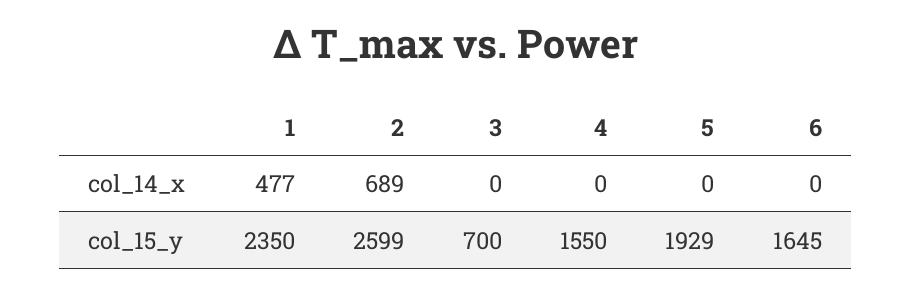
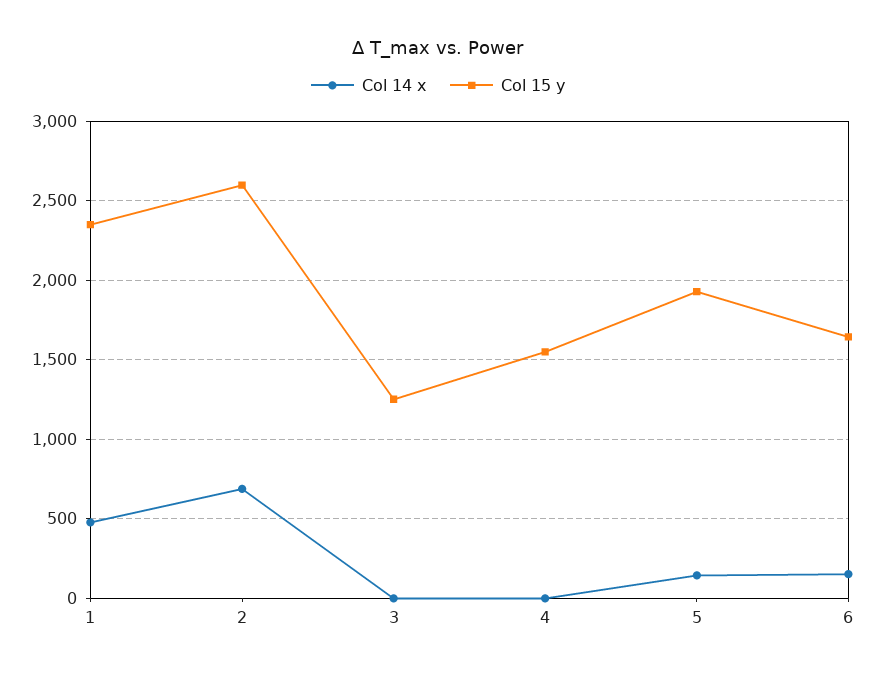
col_14_x, 5: 0 -> 150
col_14_x, 6: 0 -> 150
col_15_y, 3: 700 -> 1250

